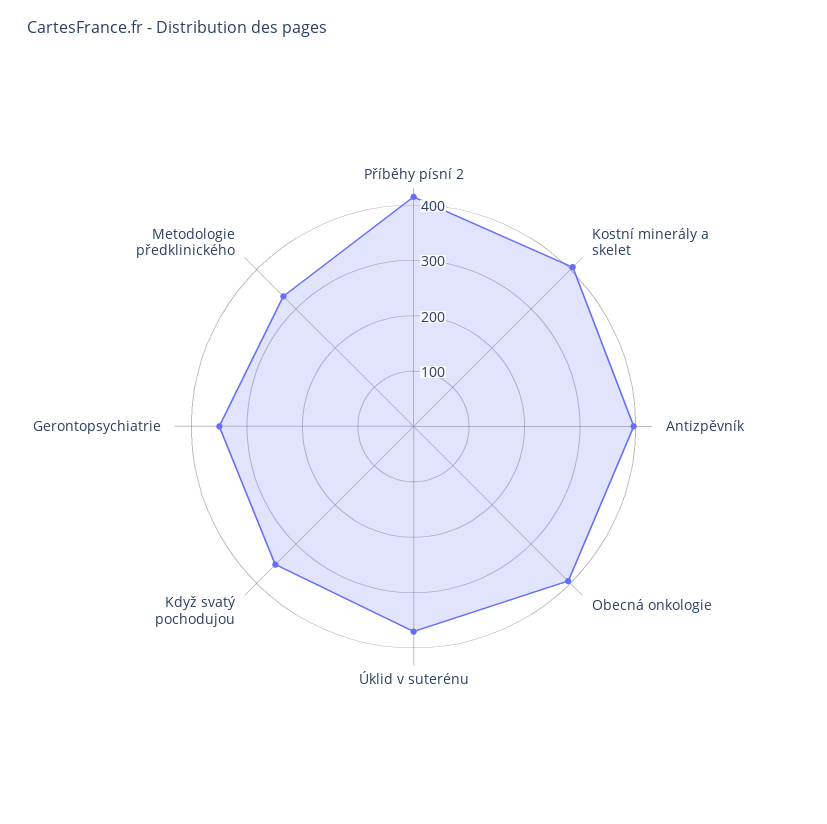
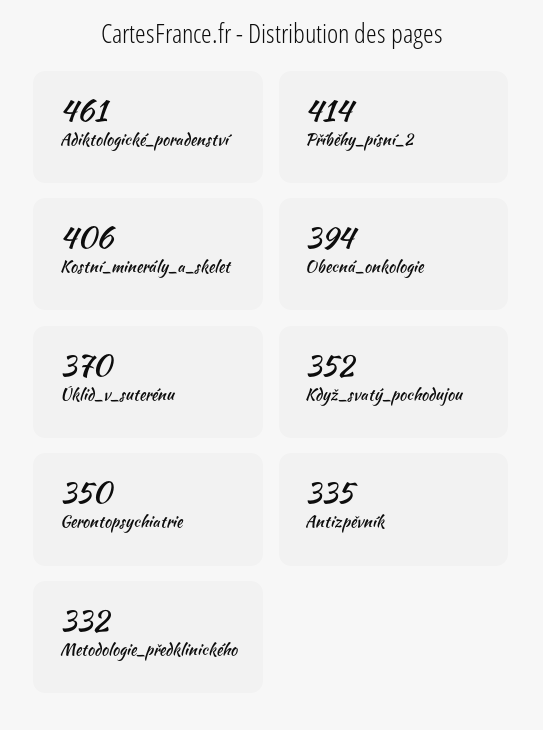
Antizpěvník: 400 -> 335
Adiktologické_poradenství: none -> 461

